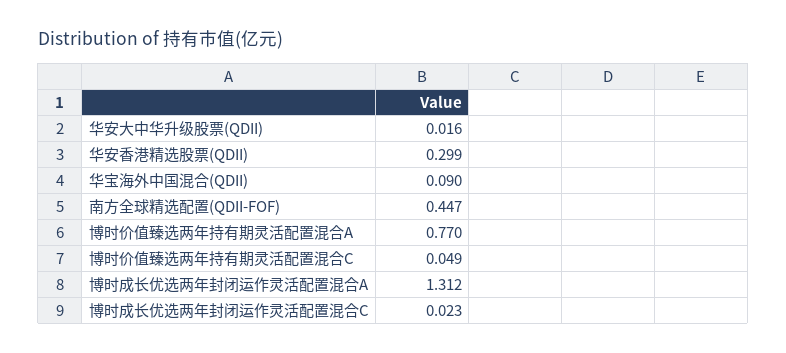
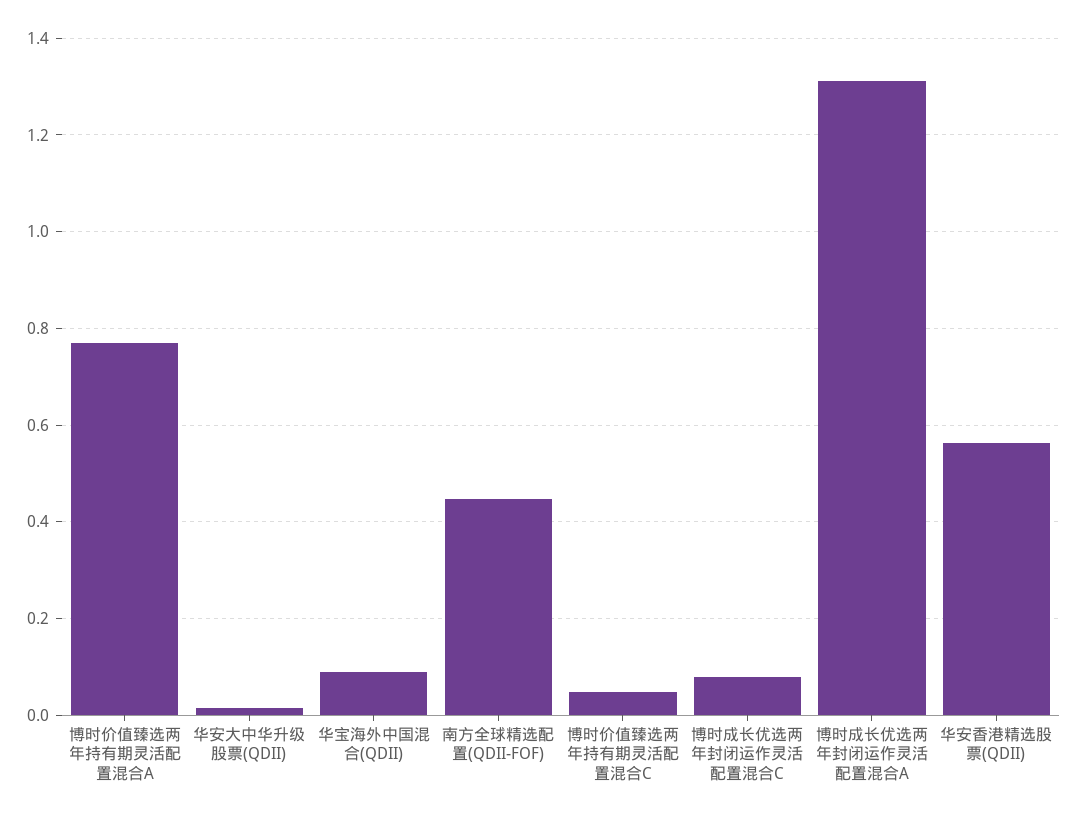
华安香港精选股票(QDII): 0.299 -> 0.56
博时成长优选两年封闭运作灵活配置混合C: 0.023 -> 0.08

